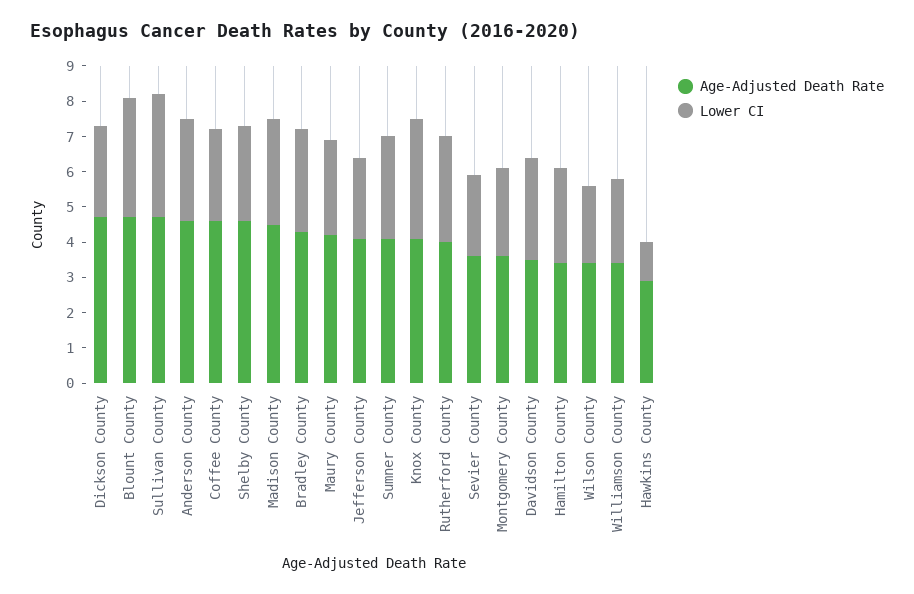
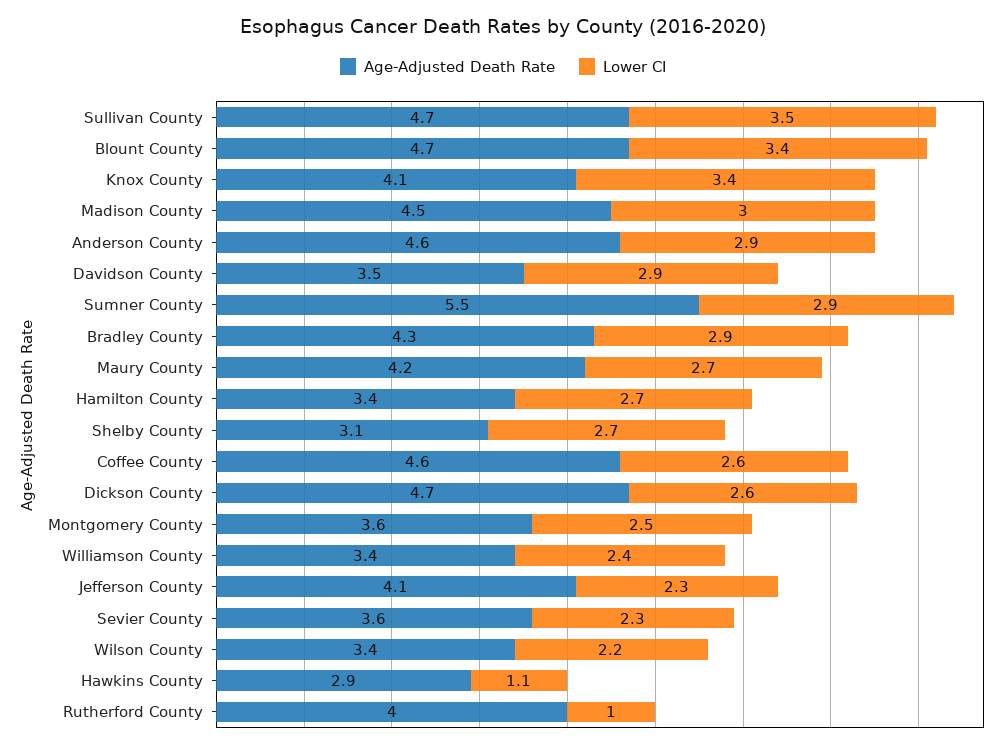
Age-Adjusted Death Rate, Shelby County: 4.5 -> 3.1
Age-Adjusted Death Rate, Sumner County: 4 -> 5.5
Lower CI, Rutherford County: 3 -> 1

